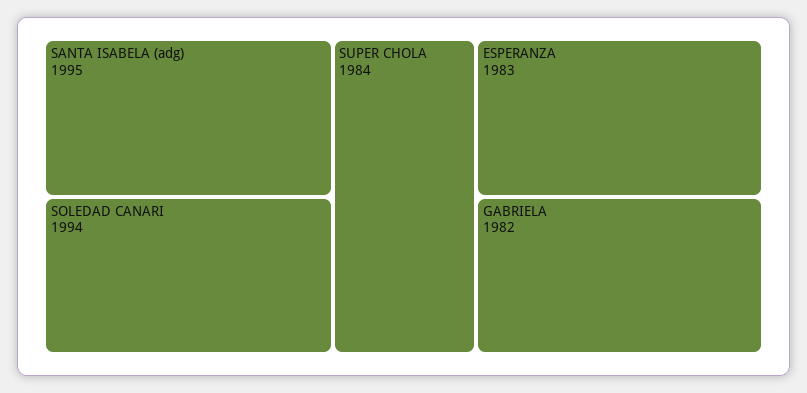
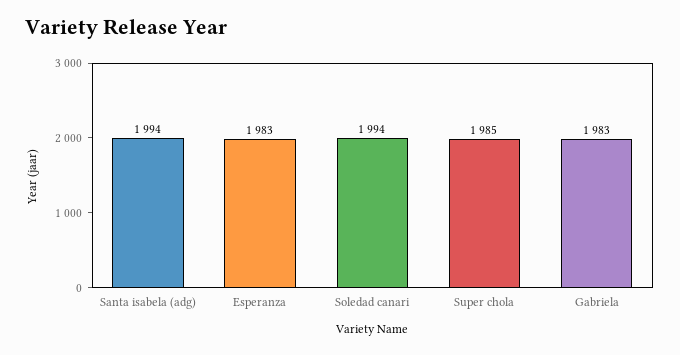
SANTA ISABELA (adg): 1995 -> 1994
SUPER CHOLA: 1984 -> 1985
GABRIELA: 1982 -> 1983

